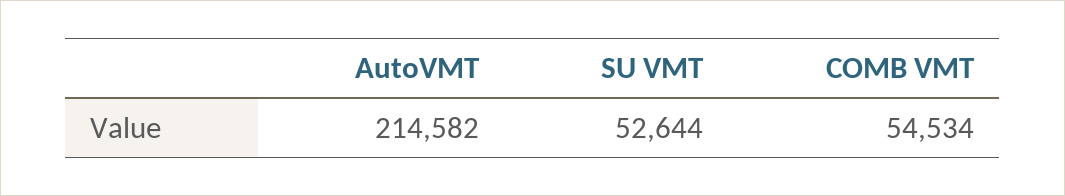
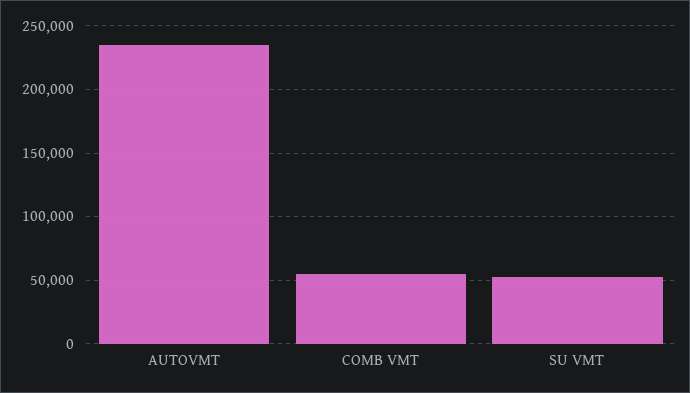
AutoVMT: 214582 -> 235000

